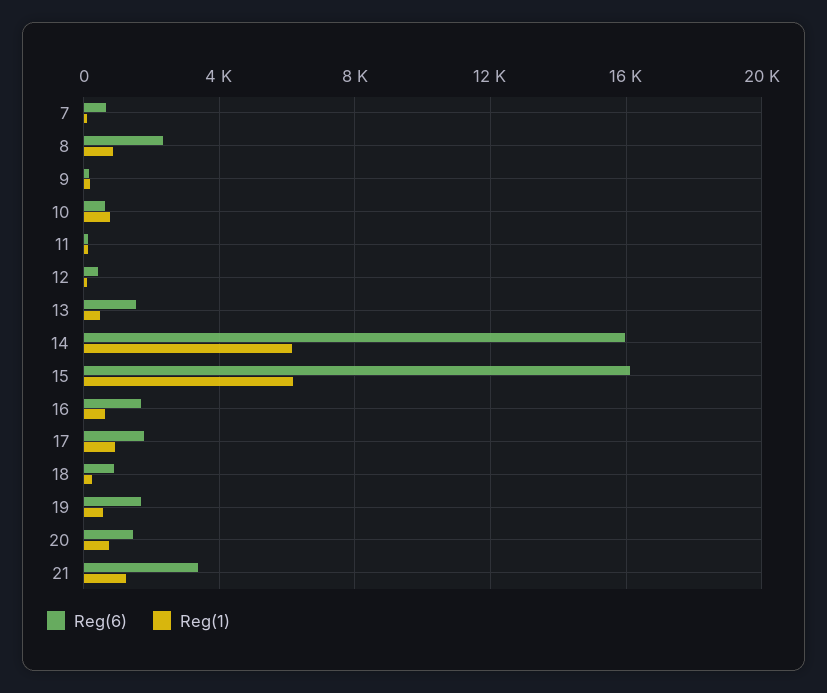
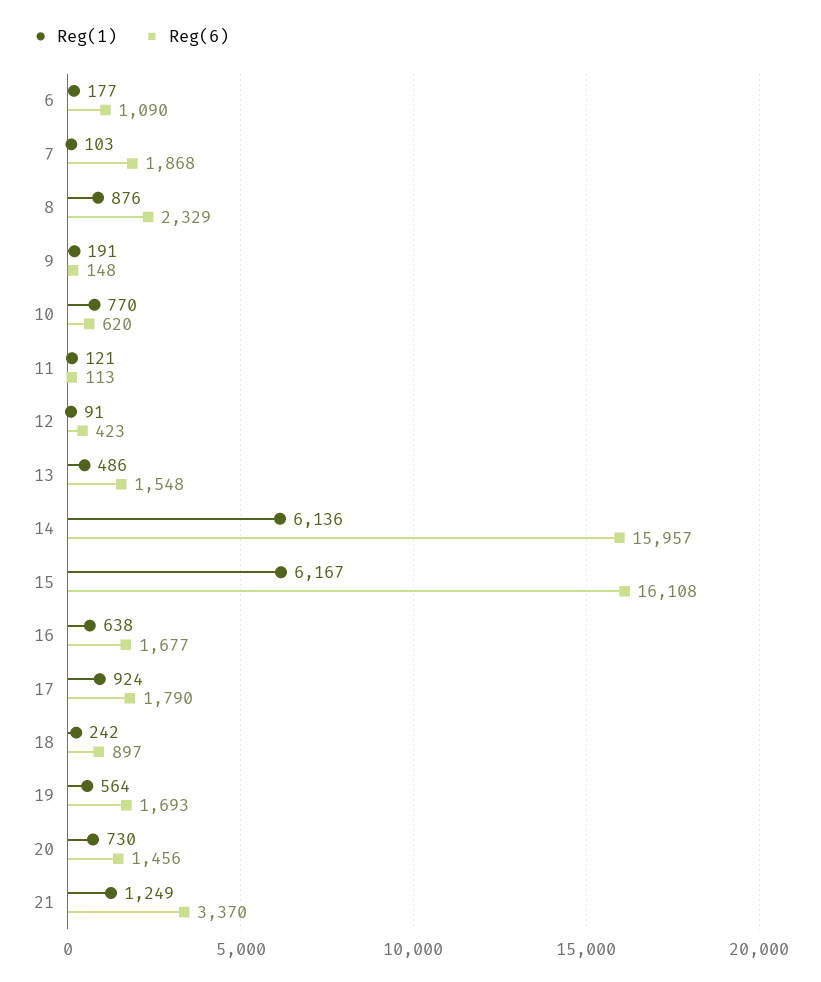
Reg(6), 7: 500 -> 1868
Reg(1), 6: none -> 177
Reg(6), 6: none -> 1090

